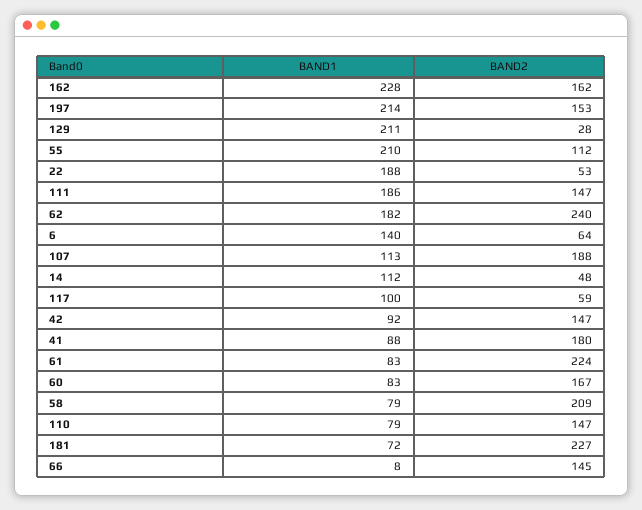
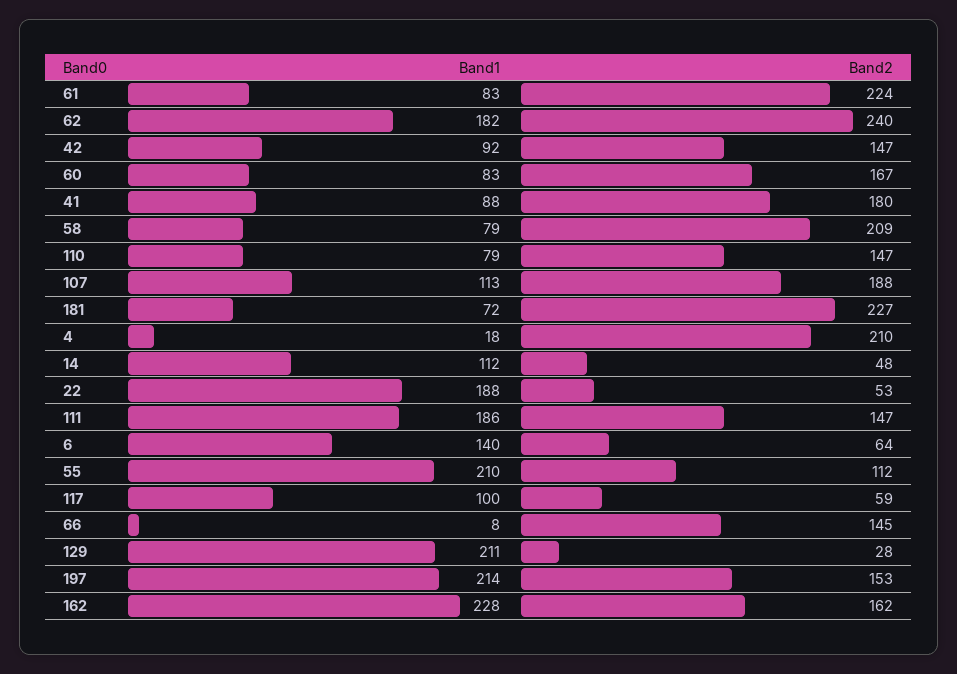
BAND1, 4: none -> 18
BAND2, 4: none -> 210

